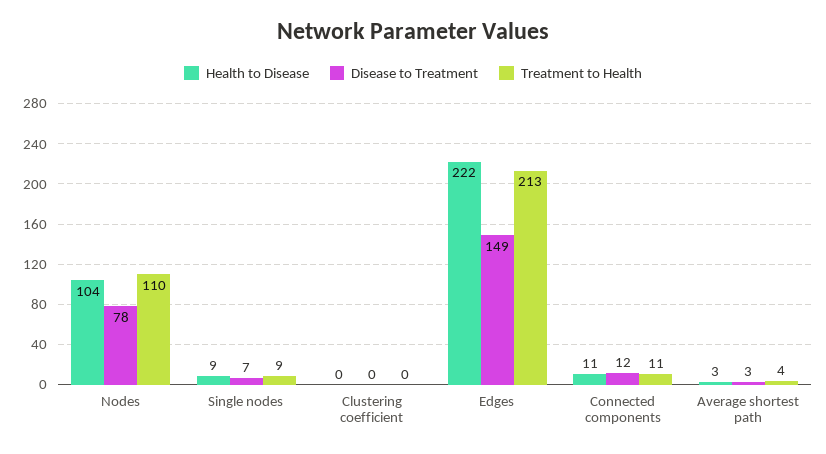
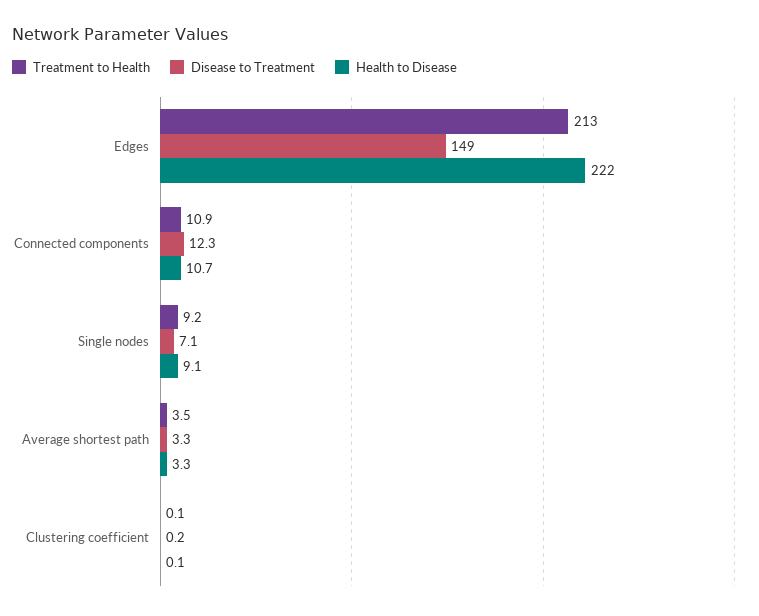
Health to Disease, Nodes: 104 -> none
Disease to Treatment, Nodes: 78 -> none
Treatment to Health, Nodes: 110 -> none

